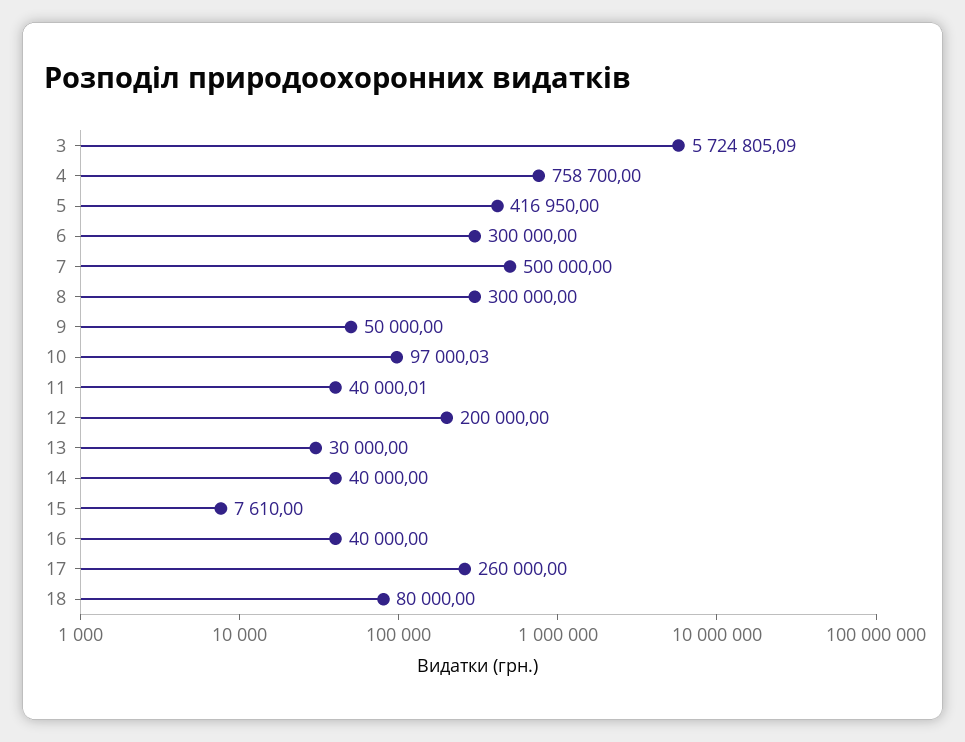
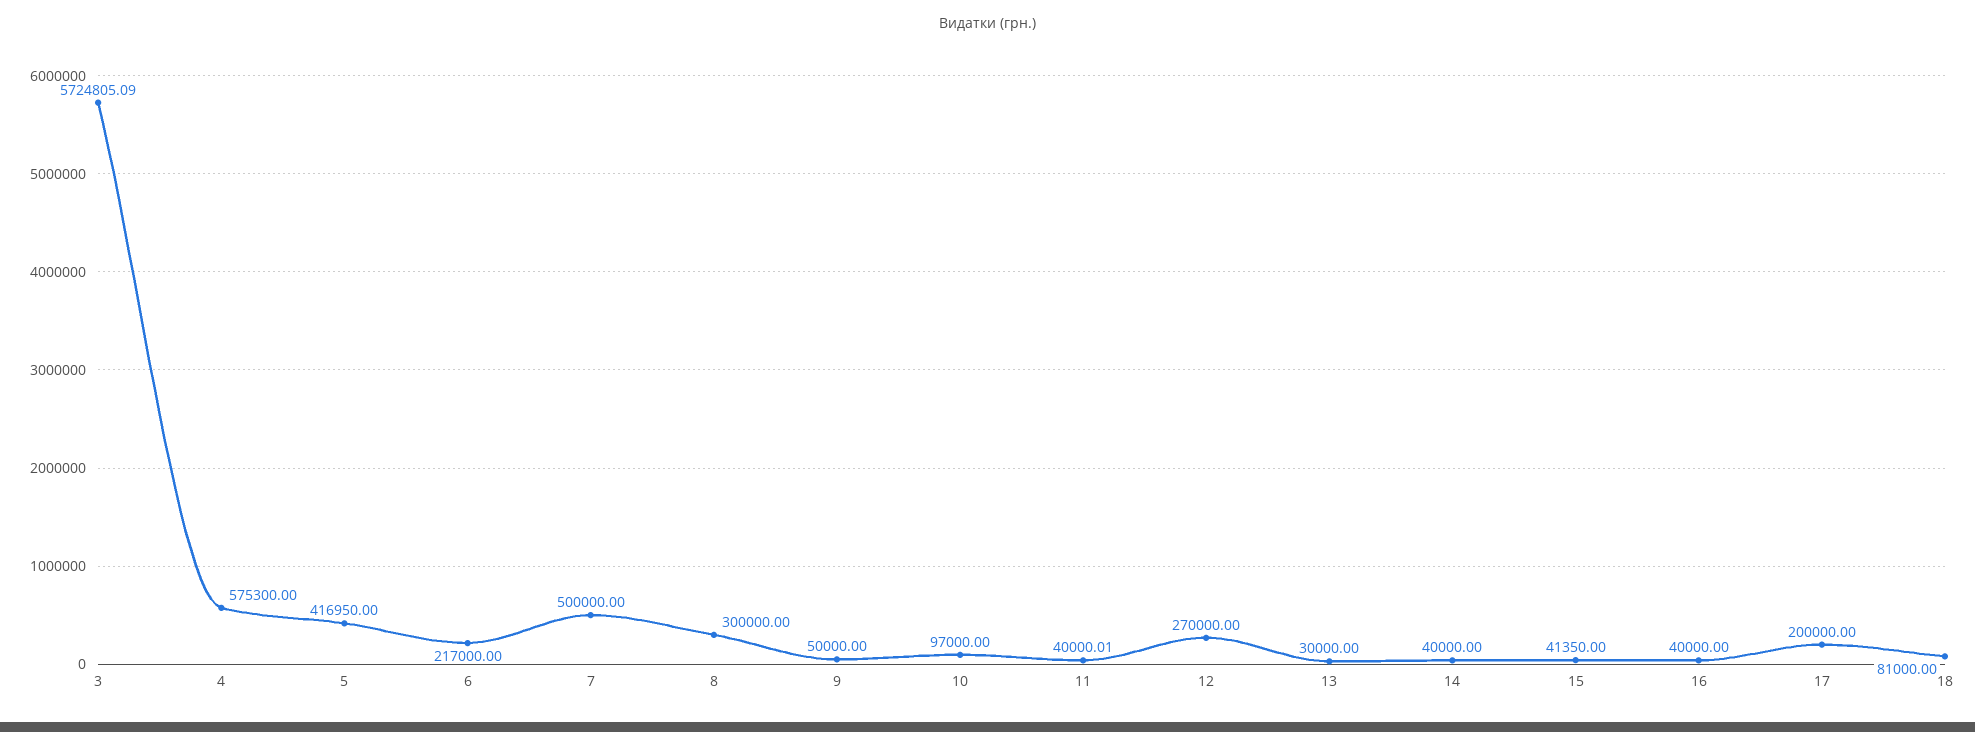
4: 758700 -> 575300
6: 300000 -> 217000
10: 97000.03 -> 97000
12: 200000 -> 270000
15: 7610 -> 41350
17: 260000 -> 200000
18: 80000 -> 81000

